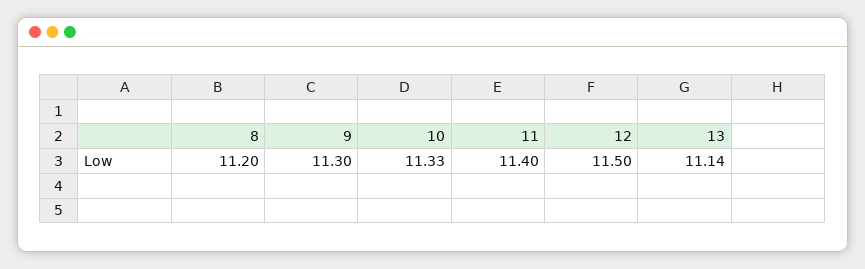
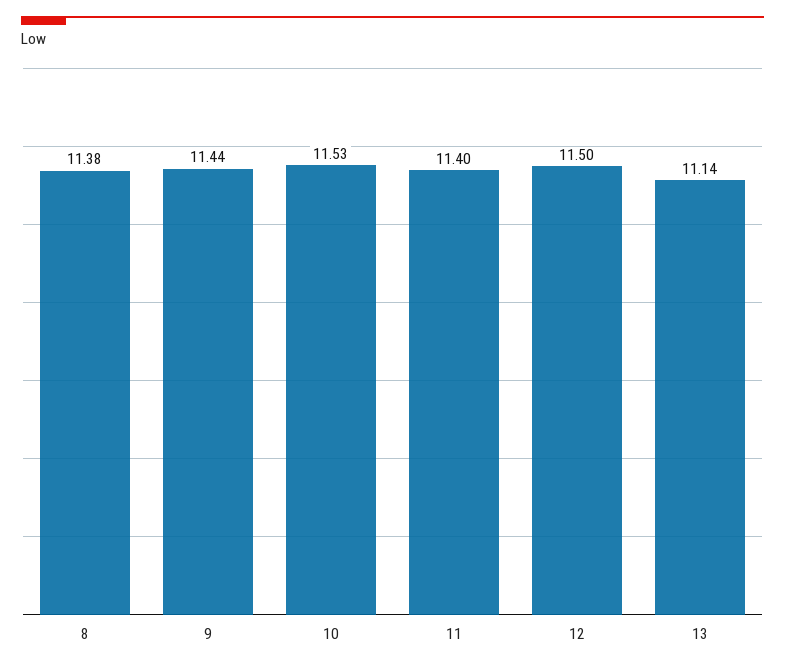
8: 11.2 -> 11.38
9: 11.3 -> 11.44
10: 11.33 -> 11.53

